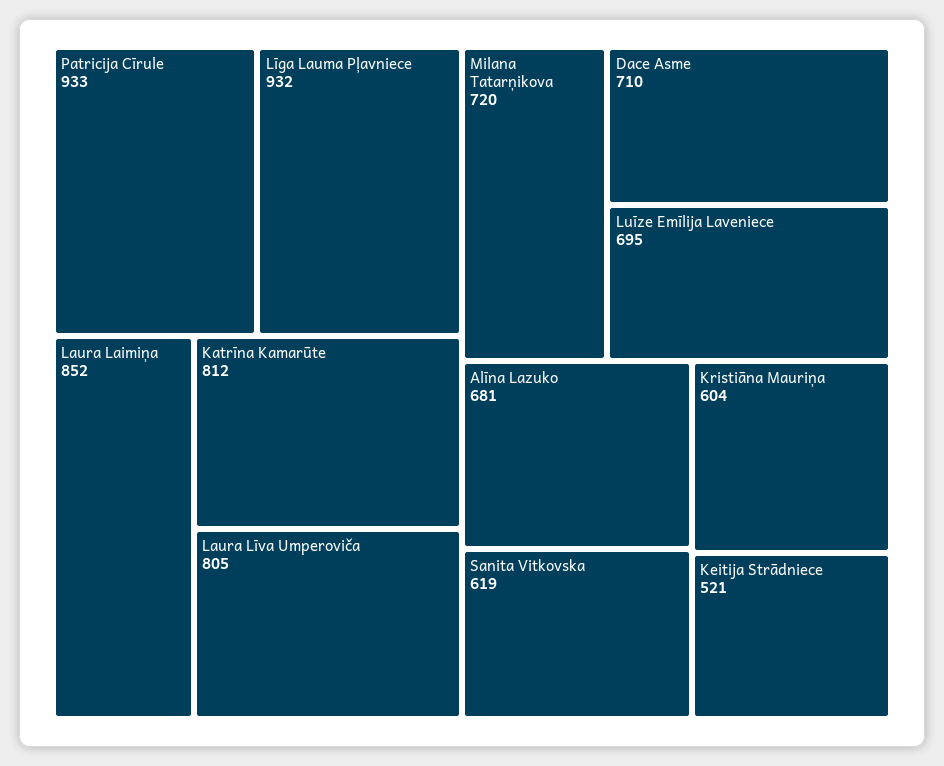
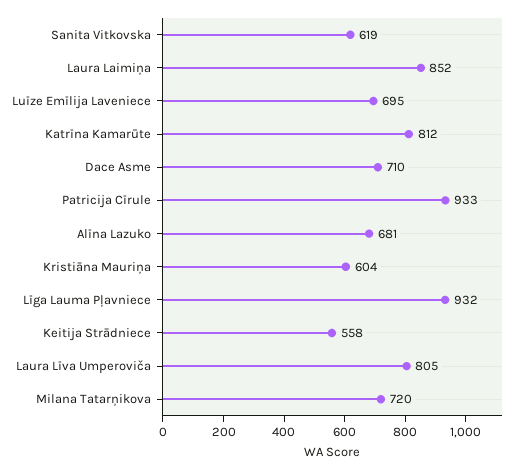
Keitija Strādniece: 521 -> 558

